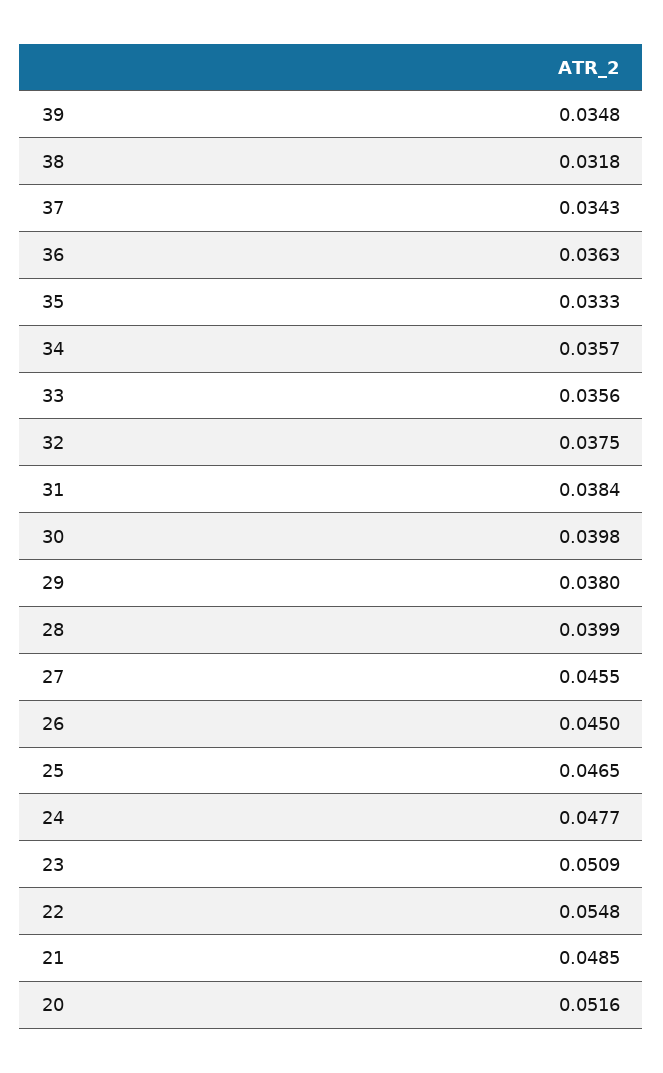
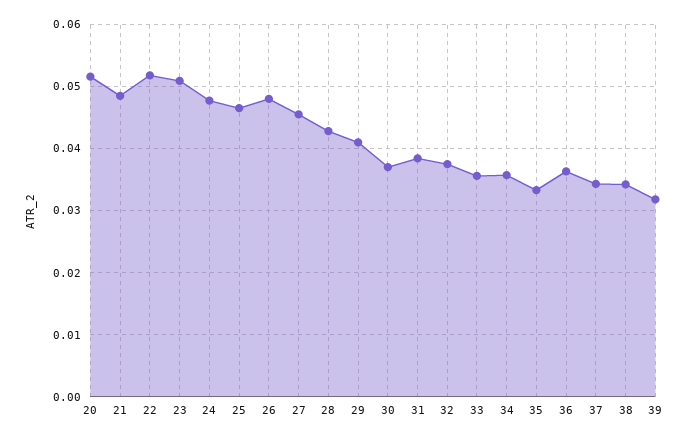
39: 0.0348 -> 0.032
38: 0.0318 -> 0.034
30: 0.0398 -> 0.037
29: 0.038 -> 0.041
28: 0.0399 -> 0.043
26: 0.045 -> 0.048
22: 0.0548 -> 0.052

